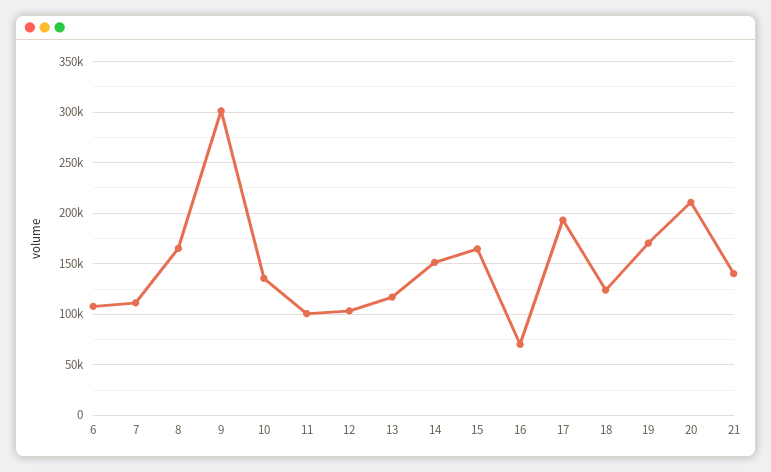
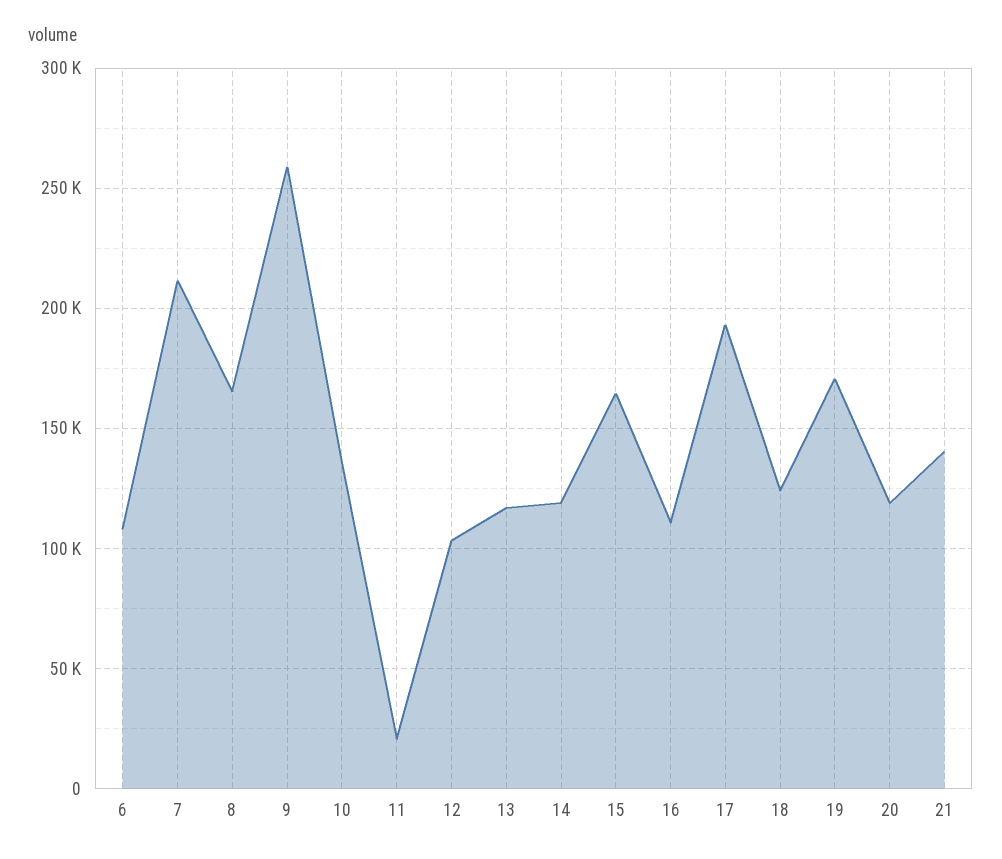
7: 110000 -> 210000
9: 300000 -> 260000
11: 100000 -> 20000
14: 150000 -> 120000
16: 70000 -> 110000
20: 210000 -> 120000

